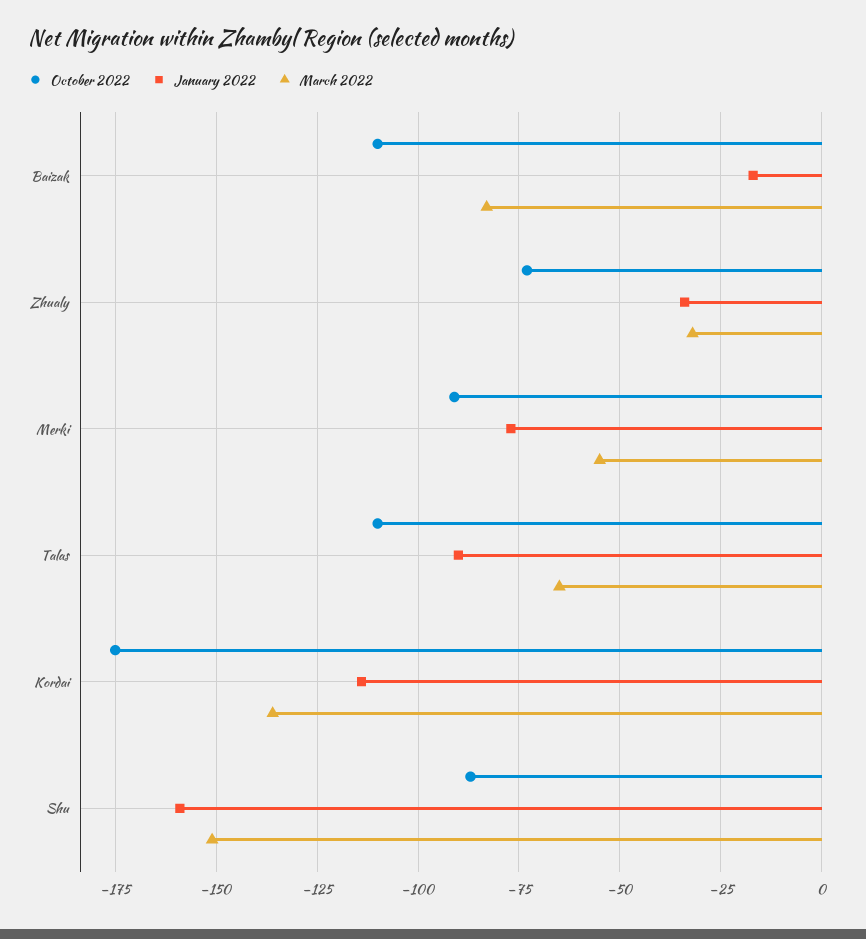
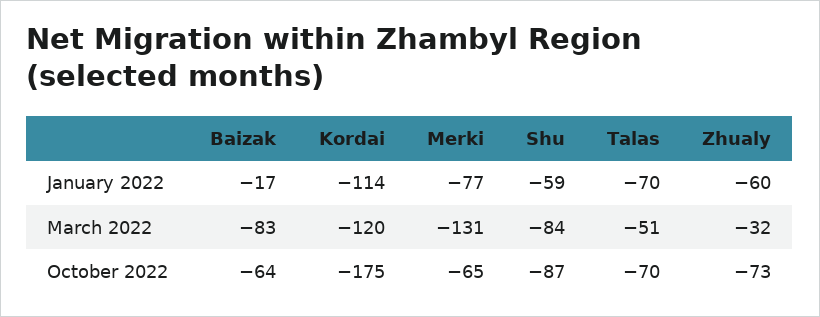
October 2022, Baizak: -110 -> -64
January 2022, Zhualy: -35 -> -60
October 2022, Merki: -90 -> -65
March 2022, Merki: -55 -> -131
October 2022, Talas: -110 -> -70
January 2022, Talas: -90 -> -70
March 2022, Talas: -65 -> -51
March 2022, Kordai: -135 -> -120
January 2022, Shu: -160 -> -59
March 2022, Shu: -150 -> -84

